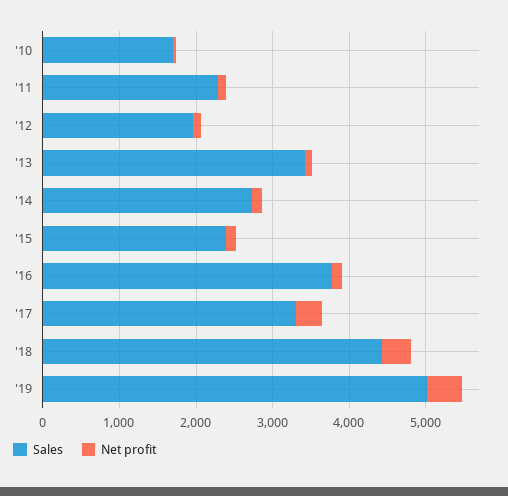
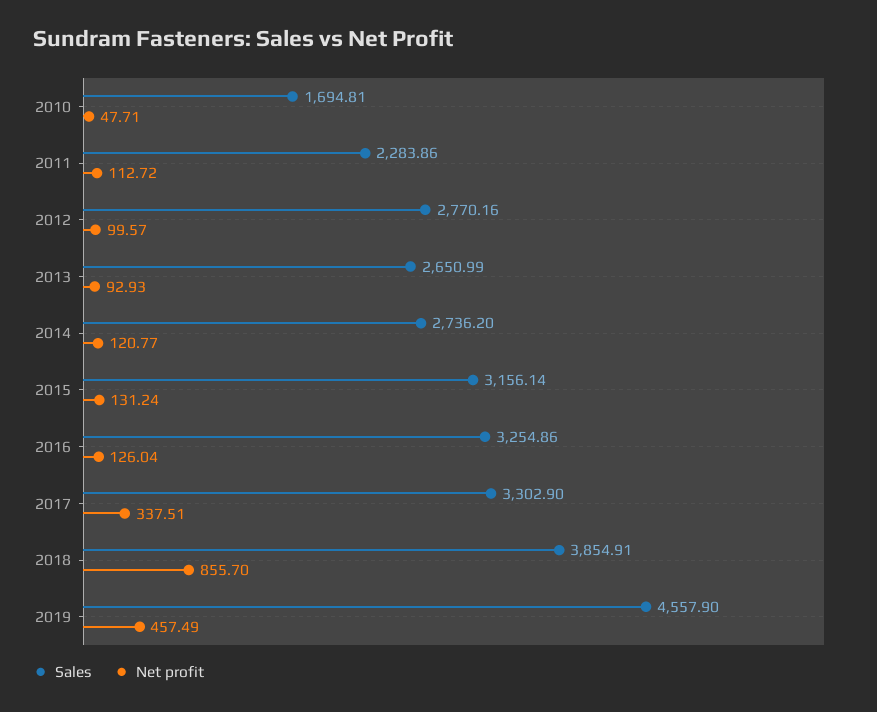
Sales, '12: 2000 -> 2770.16
Sales, '13: 3400 -> 2650.99
Sales, '15: 2400 -> 3156.14
Sales, '16: 3800 -> 3254.86
Sales, '18: 4400 -> 3854.91
Net profit, '18: 400 -> 855.7
Sales, '19: 5000 -> 4557.9

